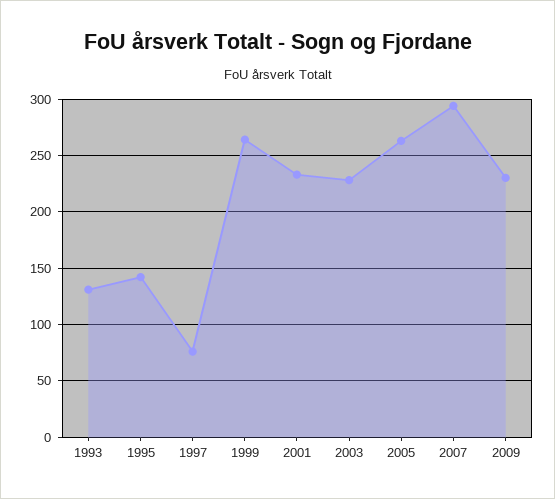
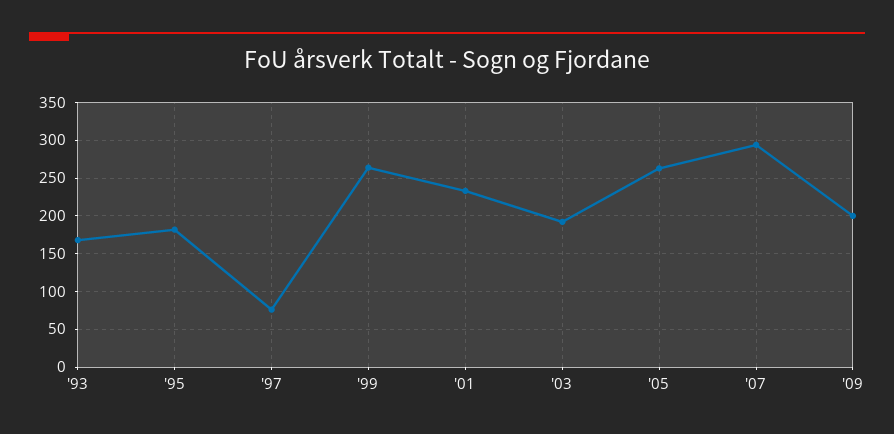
1993: 130 -> 170
1995: 140 -> 180
2003: 230 -> 190
2009: 230 -> 200

